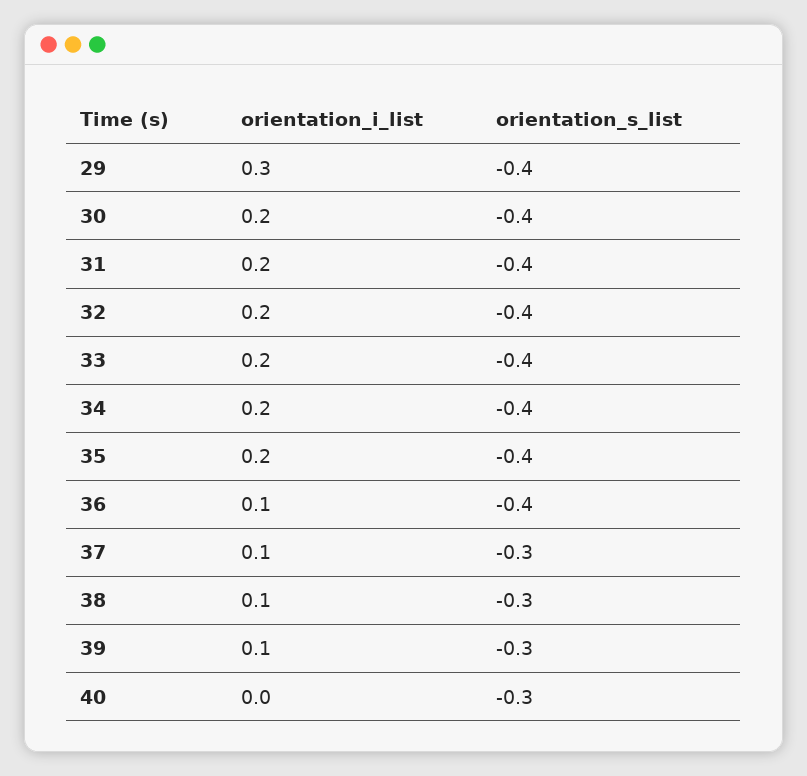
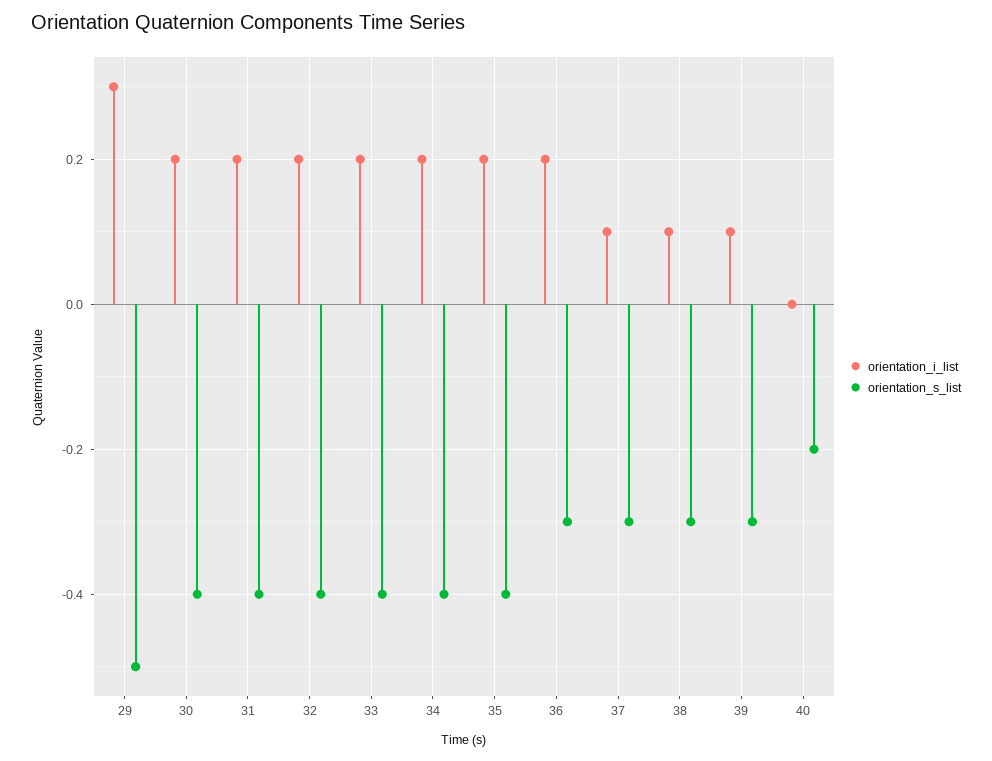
orientation_s_list, 29: -0.4 -> -0.5
orientation_i_list, 36: 0.1 -> 0.2
orientation_s_list, 36: -0.4 -> -0.3
orientation_s_list, 40: -0.3 -> -0.2

